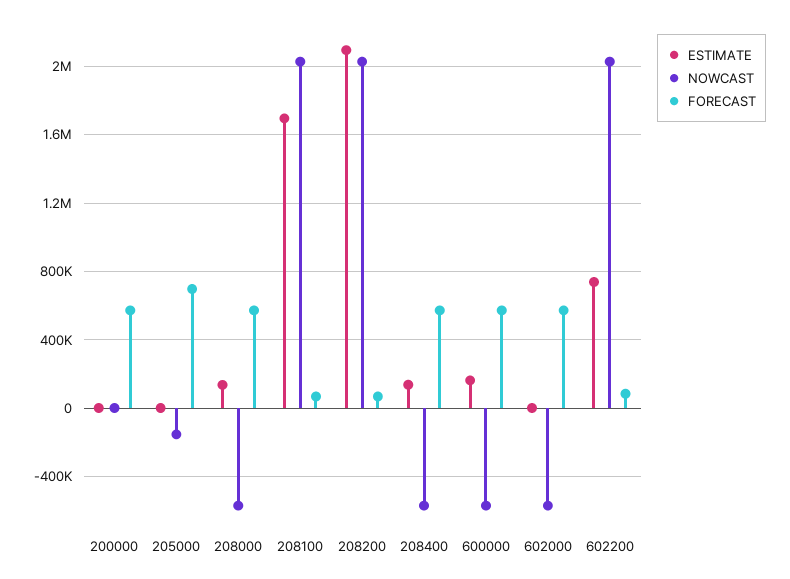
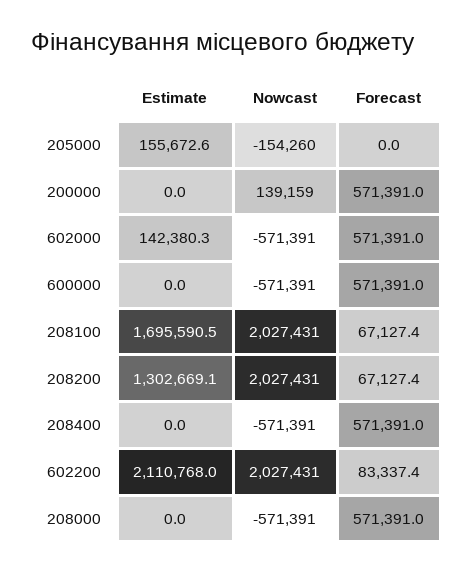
NOWCAST, 200000: 0 -> 139159
ESTIMATE, 205000: 0 -> 155672.6
FORECAST, 205000: 700000 -> 0
ESTIMATE, 208000: 150000 -> 0
ESTIMATE, 208200: 2100000 -> 1302669.1
ESTIMATE, 208400: 150000 -> 0
ESTIMATE, 600000: 150000 -> 0
ESTIMATE, 602000: 0 -> 142380.3
ESTIMATE, 602200: 750000 -> 2110768

